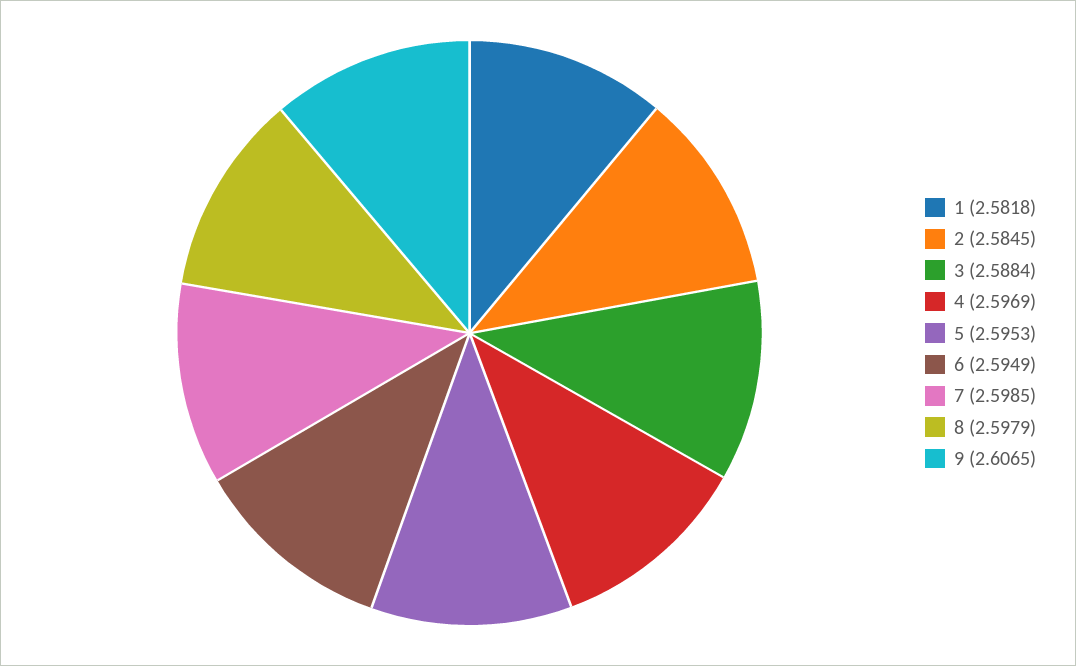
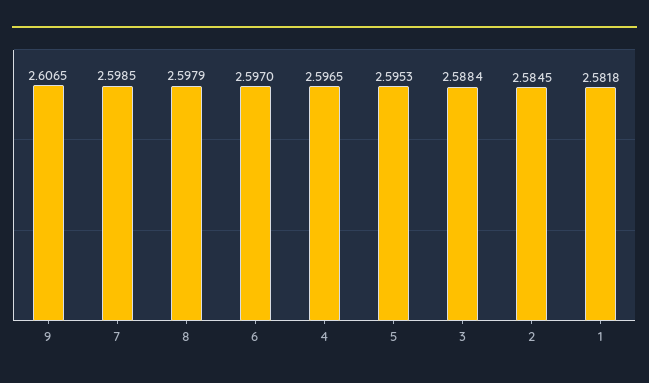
4: 2.5969 -> 2.5965
6: 2.5949 -> 2.597

